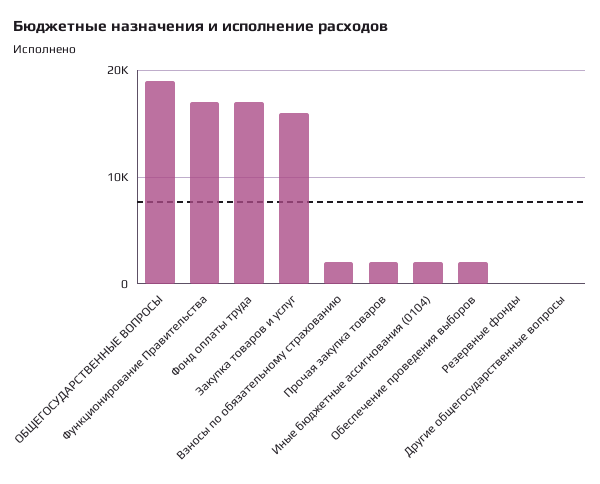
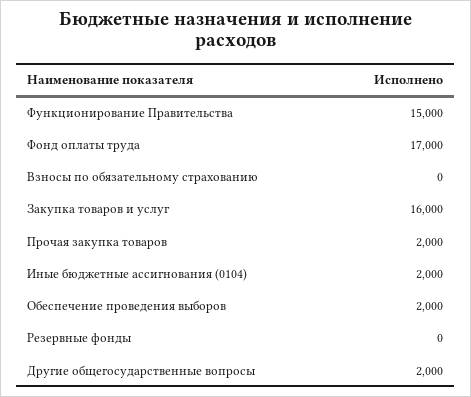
ОБЩЕГОСУДАРСТВЕННЫЕ ВОПРОСЫ: 19000 -> none
Функционирование Правительства: 17000 -> 15000
Взносы по обязательному страхованию: 2000 -> 0
Другие общегосударственные вопросы: 0 -> 2000

